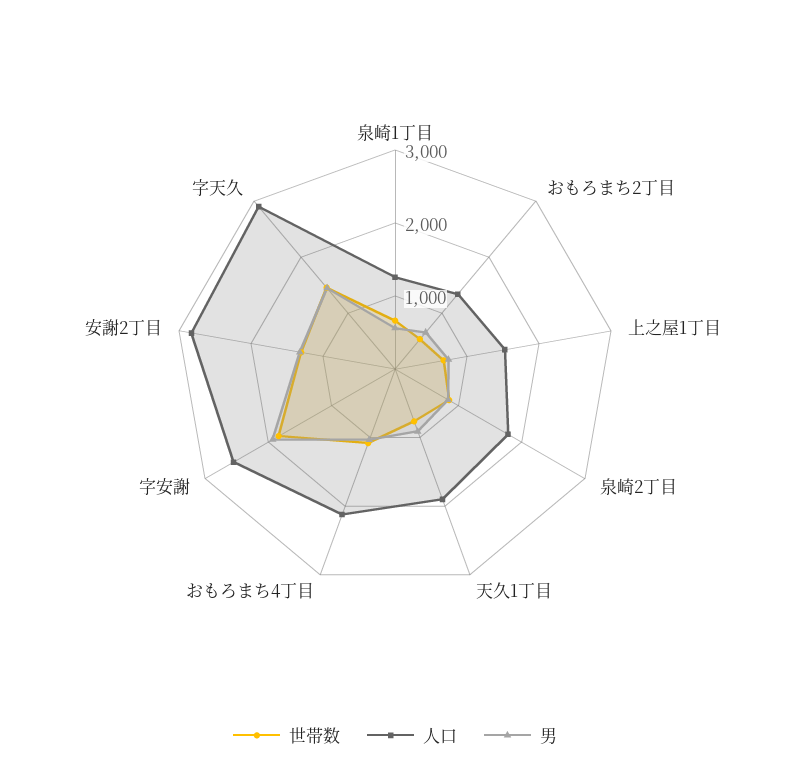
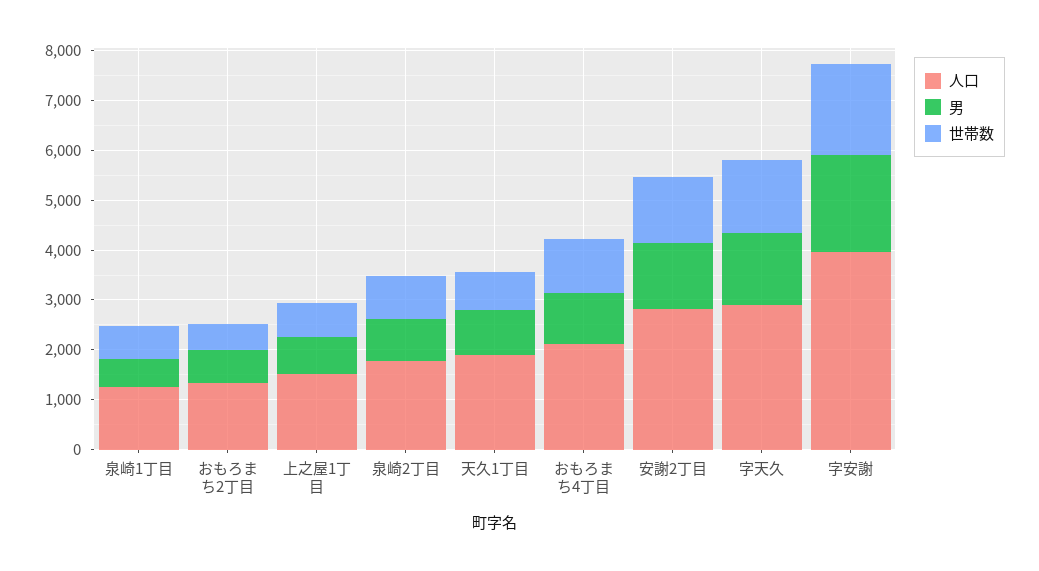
人口, 字安謝: 2600 -> 4000

